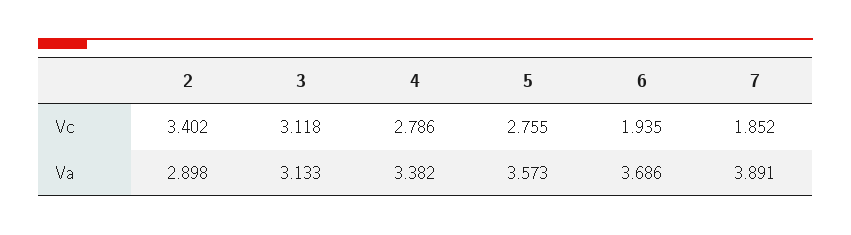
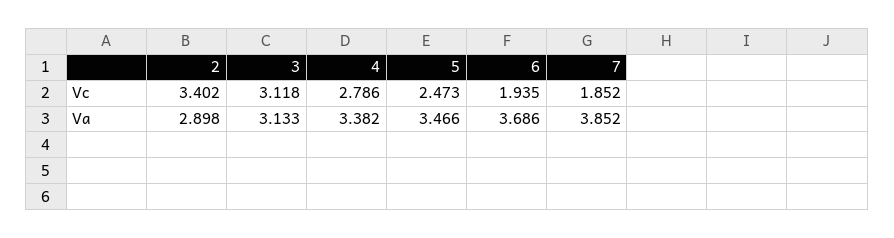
5, Vc: 2.755 -> 2.473
5, Va: 3.573 -> 3.466
7, Va: 3.891 -> 3.852

